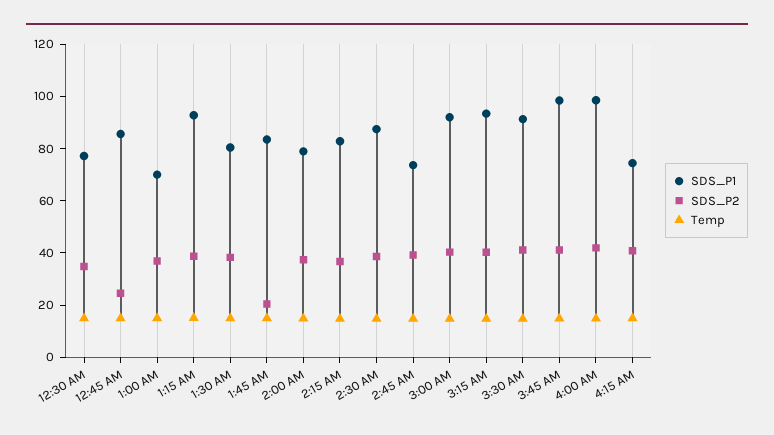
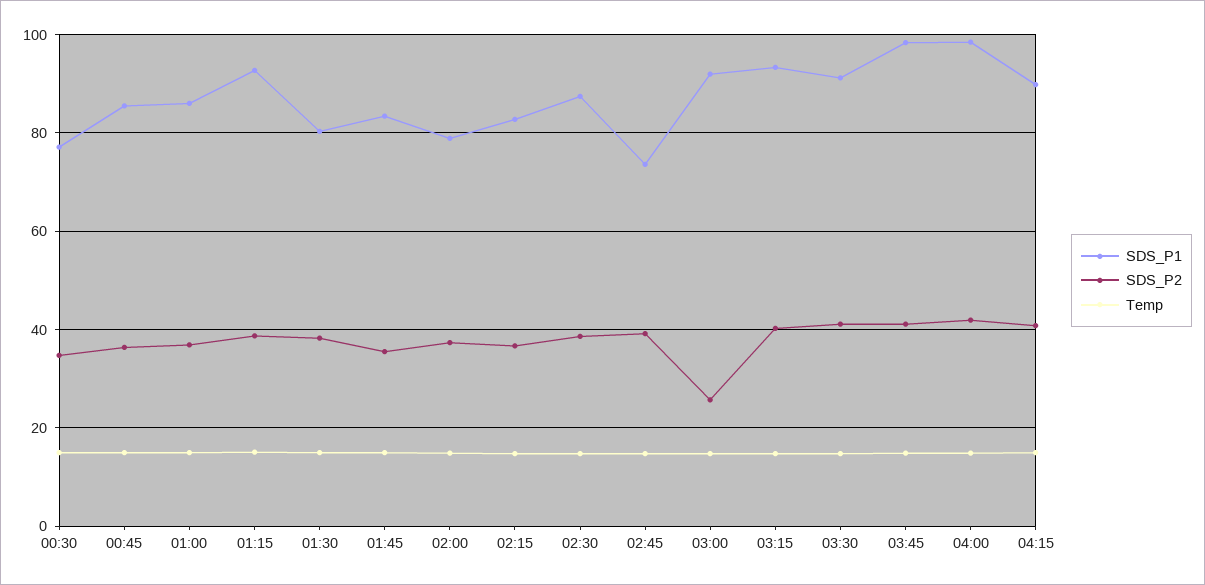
SDS_P2, 12:45 AM: 25 -> 36
SDS_P1, 1:00 AM: 70 -> 86
SDS_P2, 1:45 AM: 20 -> 36
SDS_P2, 3:00 AM: 40 -> 26
SDS_P1, 4:15 AM: 75 -> 90

